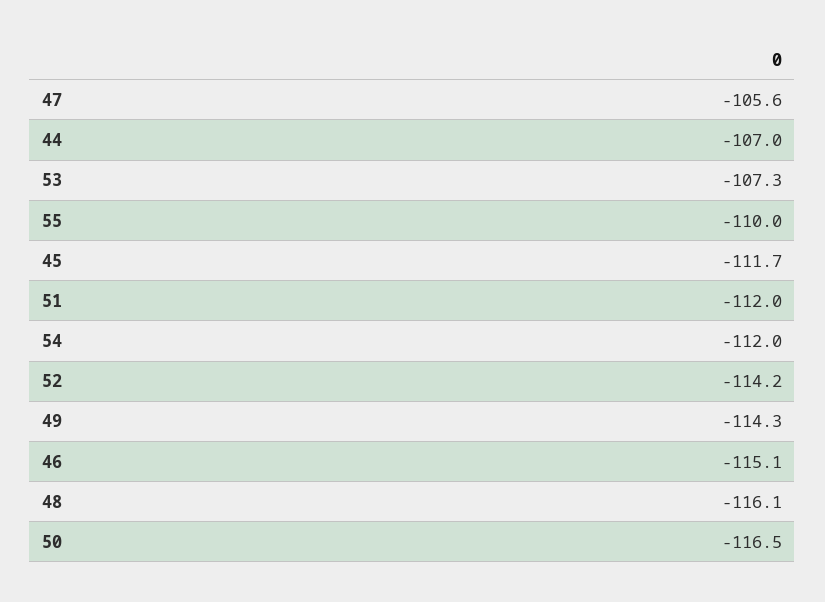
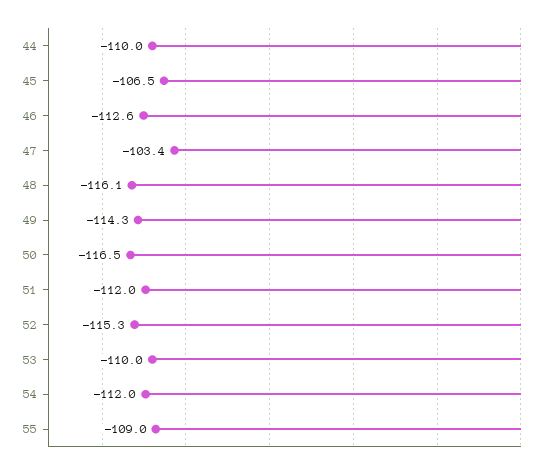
47: -105.6 -> -103.4
44: -107 -> -110
53: -107.3 -> -110
55: -110 -> -109
45: -111.7 -> -106.5
52: -114.2 -> -115.3
46: -115.1 -> -112.6

